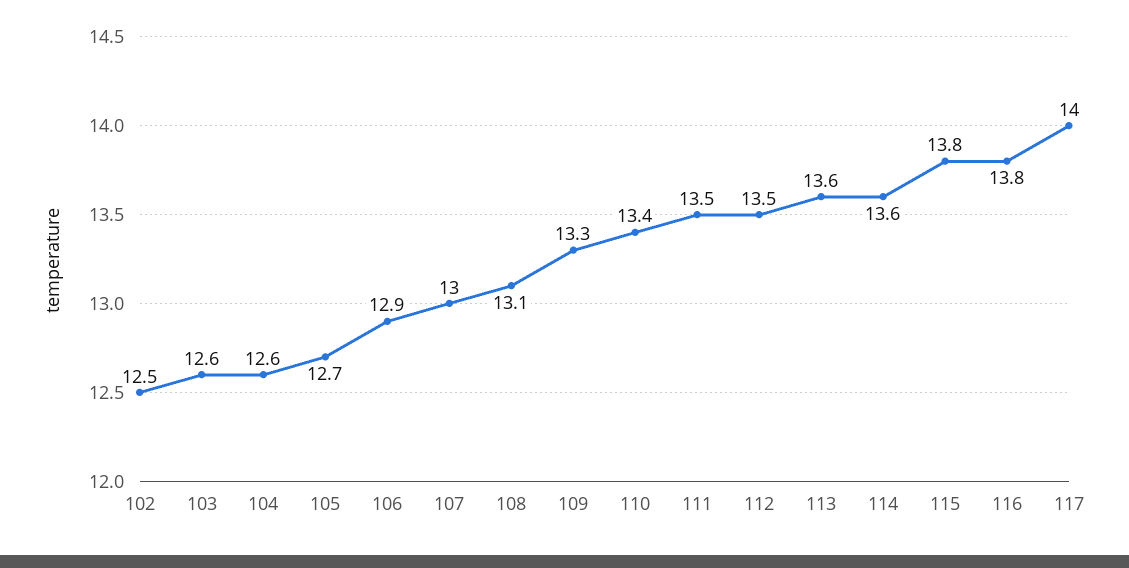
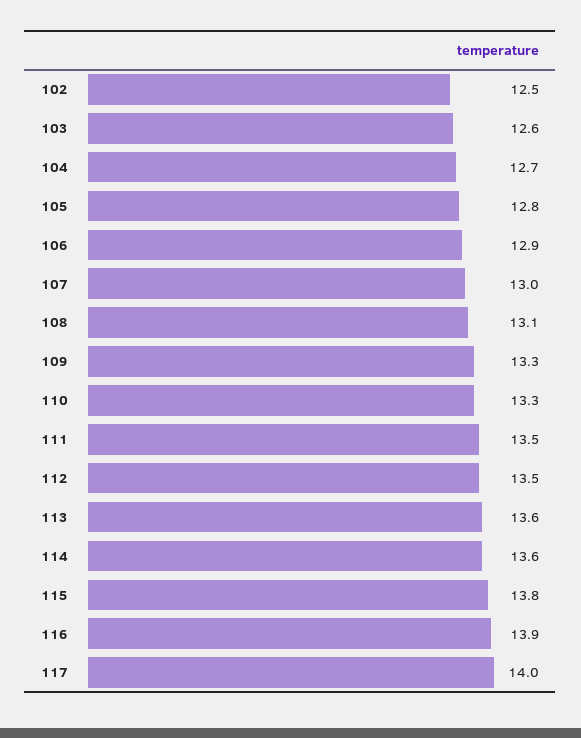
104: 12.6 -> 12.7
105: 12.7 -> 12.8
110: 13.4 -> 13.3
116: 13.8 -> 13.9

